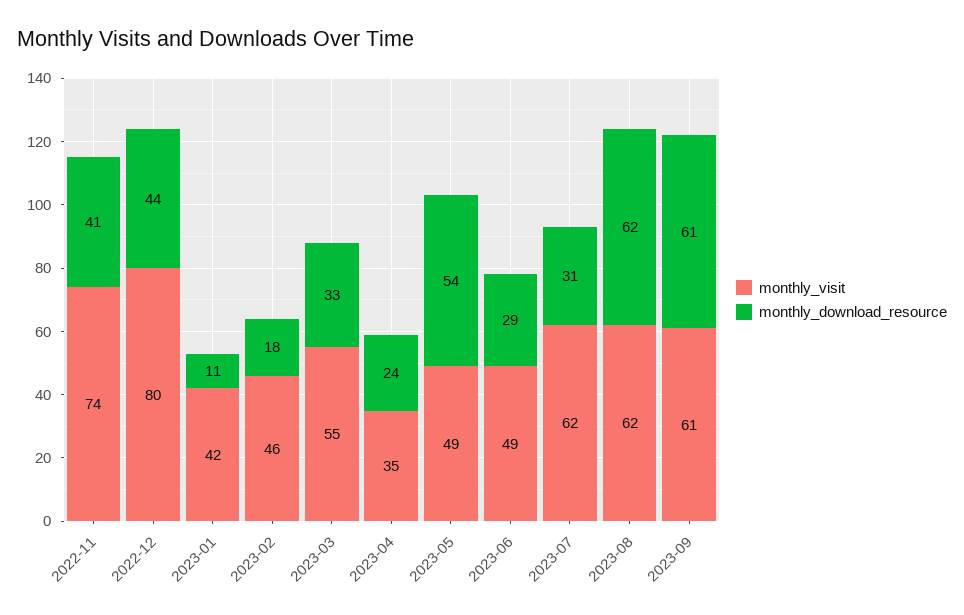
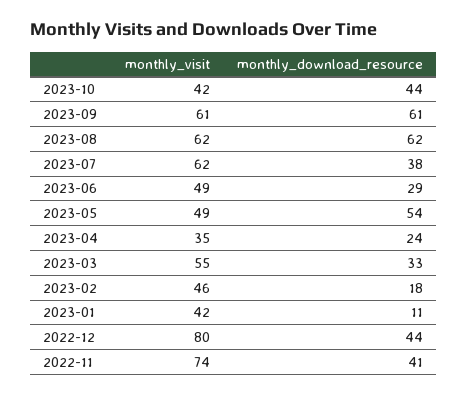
monthly_download_resource, 2023-07: 31 -> 38
monthly_visit, 2023-10: none -> 42
monthly_download_resource, 2023-10: none -> 44

